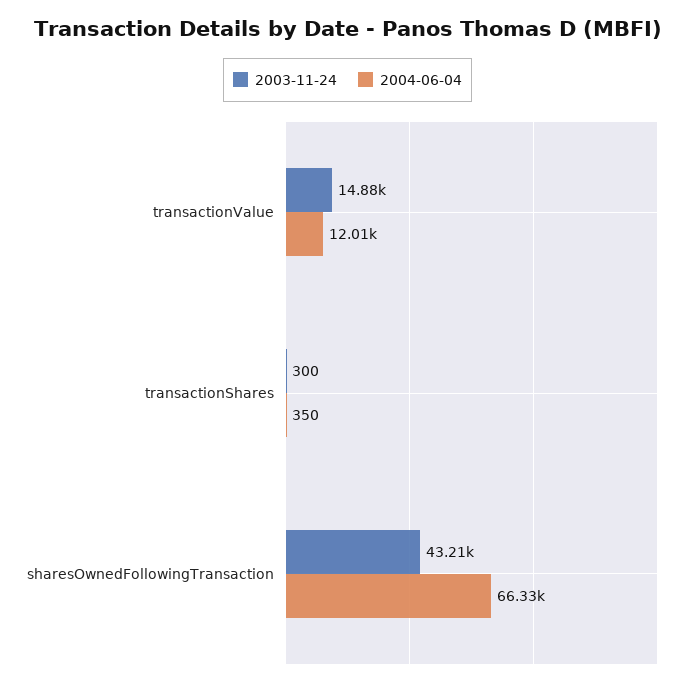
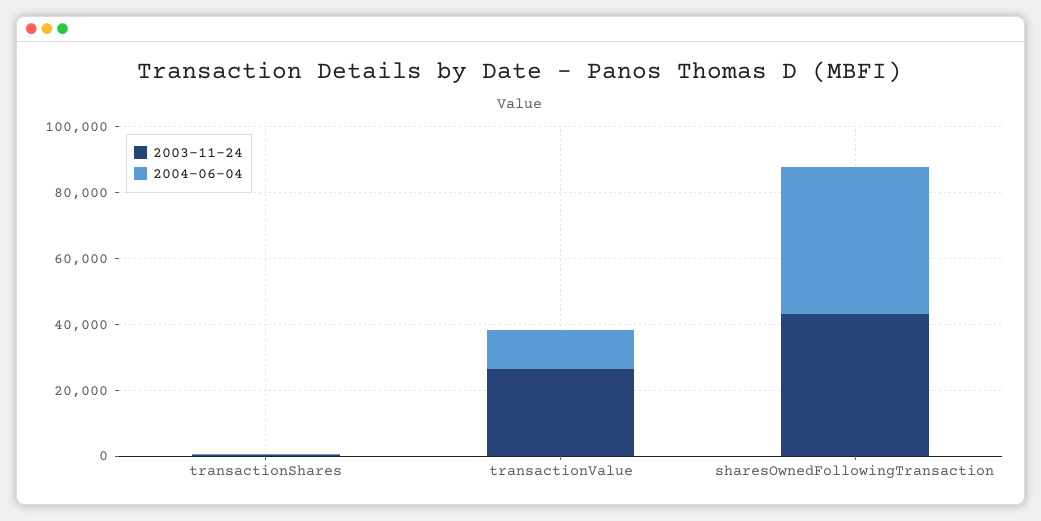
2003-11-24, transactionValue: 14880 -> 25000
2004-06-04, sharesOwnedFollowingTransaction: 66330 -> 45000

